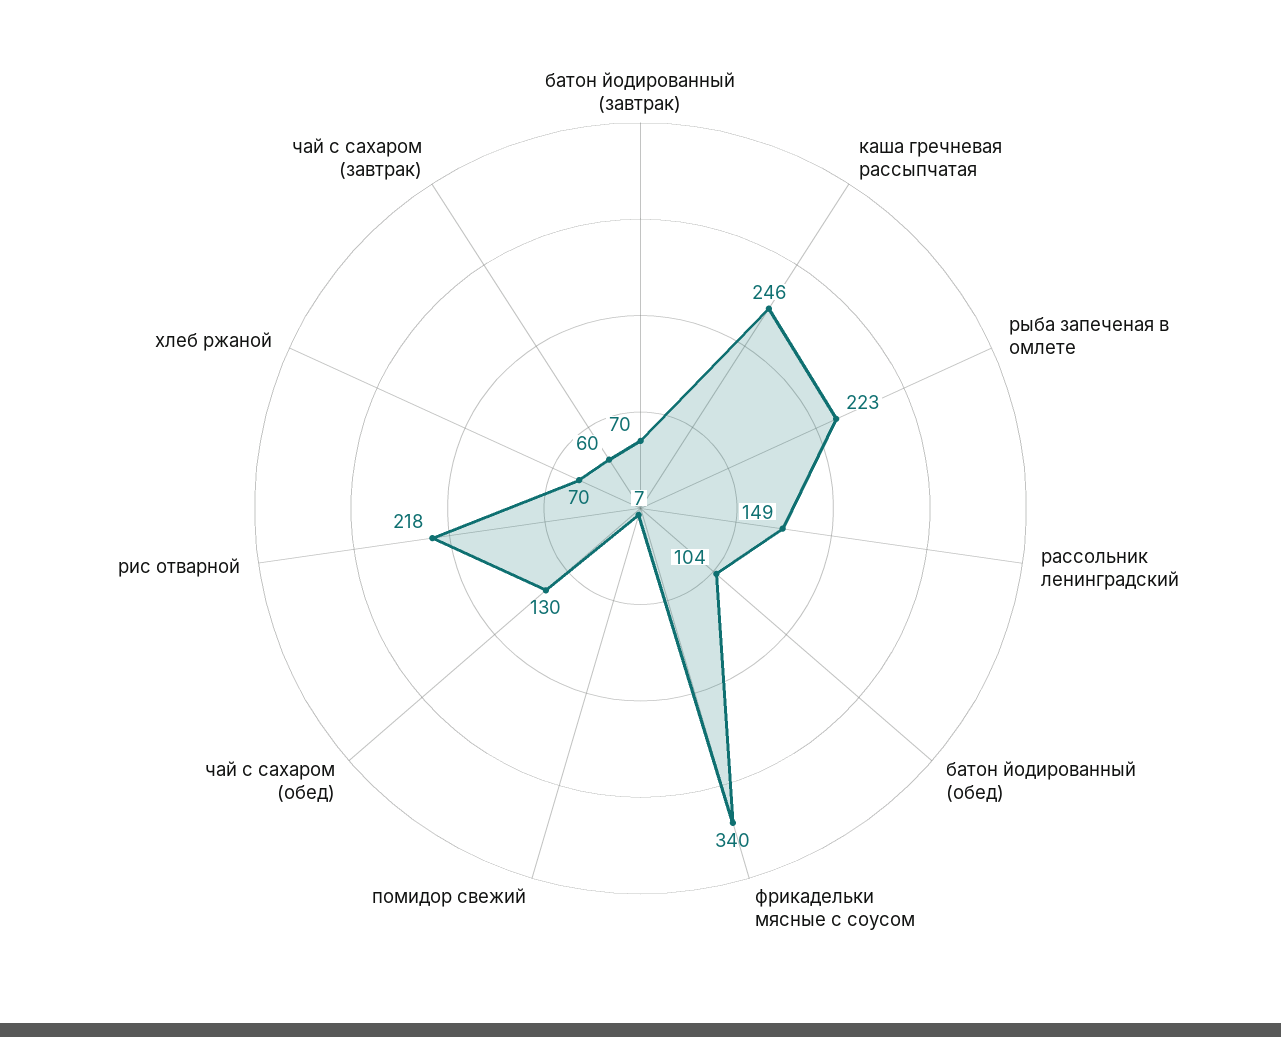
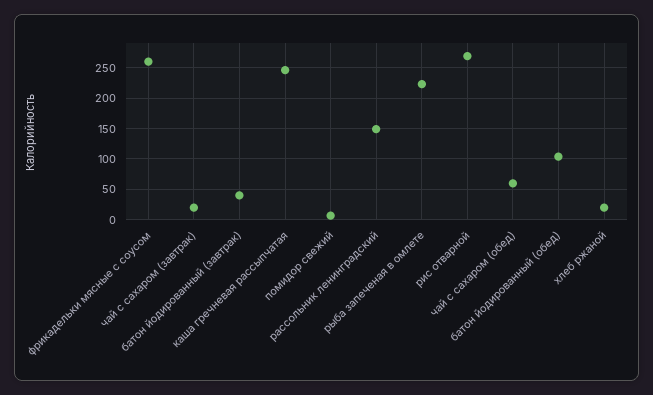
батон йодированный (завтрак): 70 -> 40
фрикадельки мясные с соусом: 340 -> 260
чай с сахаром (обед): 130 -> 60
рис отварной: 218 -> 270
хлеб ржаной: 70 -> 20
чай с сахаром (завтрак): 60 -> 20

